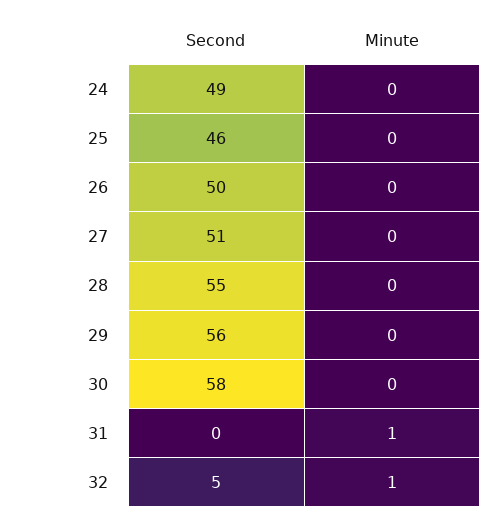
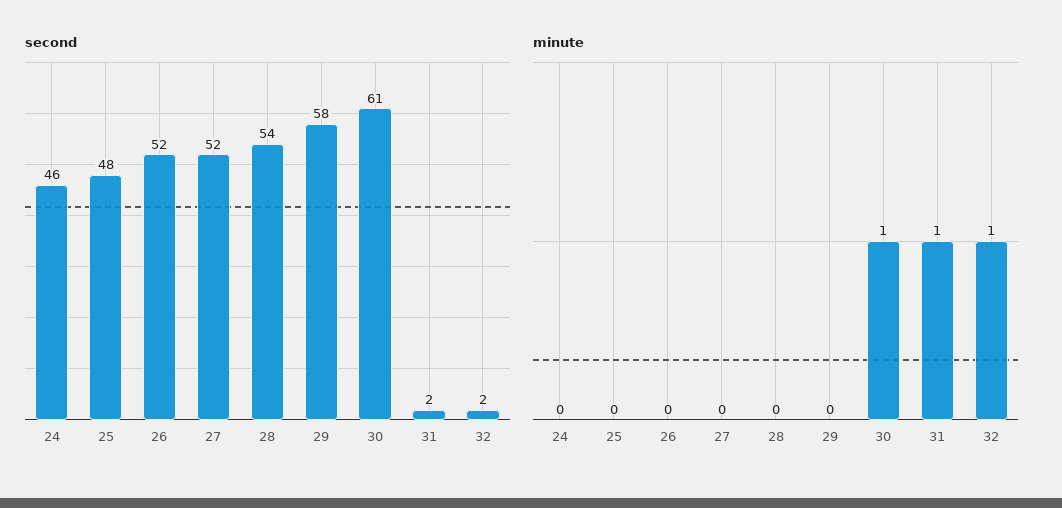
Second, 24: 49 -> 46
Second, 25: 46 -> 48
Second, 26: 50 -> 52
Second, 27: 51 -> 52
Second, 28: 55 -> 54
Second, 29: 56 -> 58
Second, 30: 58 -> 61
Minute, 30: 0 -> 1
Second, 31: 0 -> 2
Second, 32: 5 -> 2

